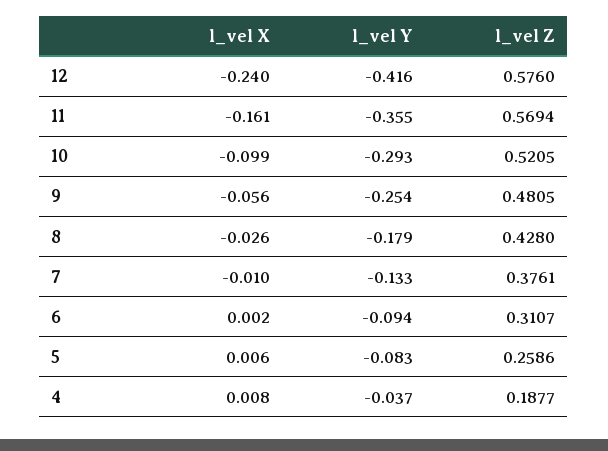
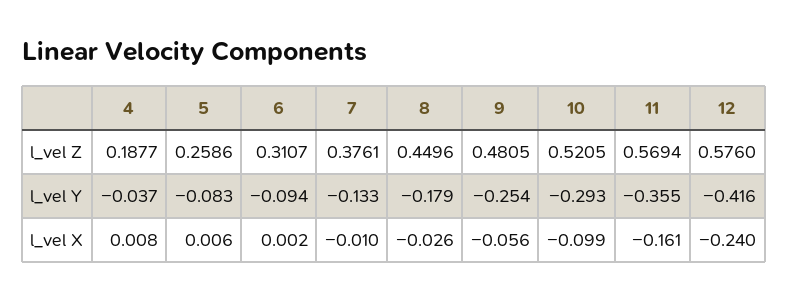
l_vel Z, 8: 0.428 -> 0.4496

